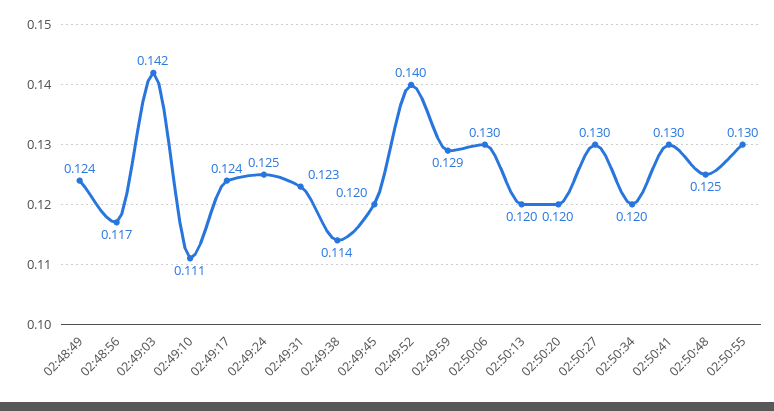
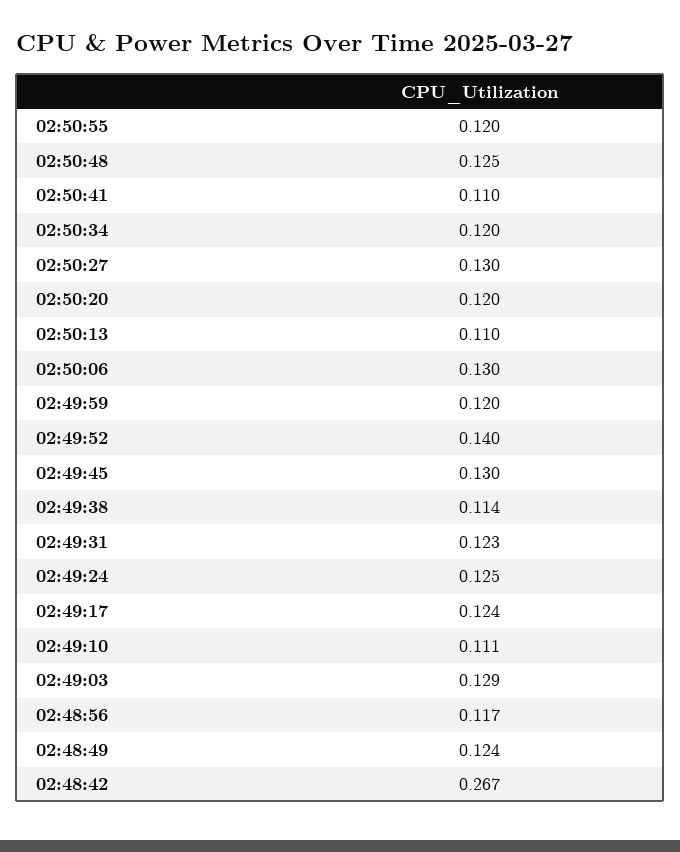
02:49:03: 0.142 -> 0.129
02:49:45: 0.12 -> 0.13
02:49:59: 0.129 -> 0.12
02:50:13: 0.12 -> 0.11
02:50:41: 0.13 -> 0.11
02:50:55: 0.13 -> 0.12
02:48:42: none -> 0.267

